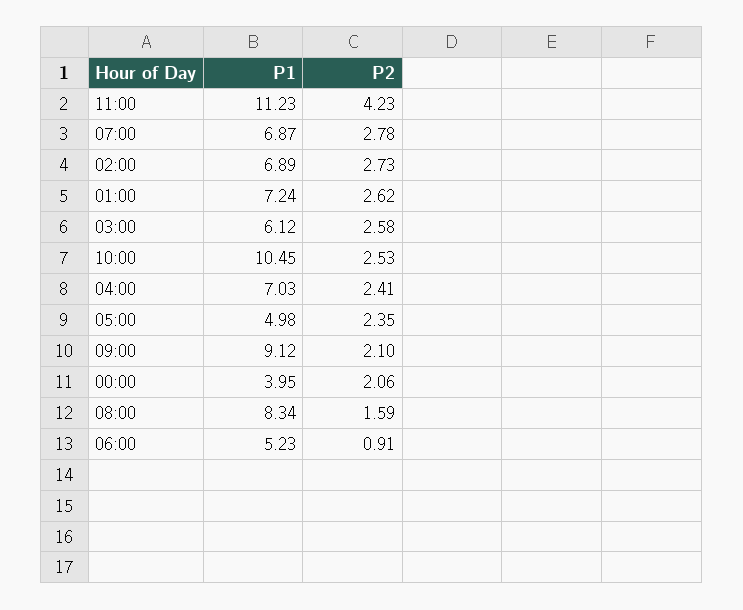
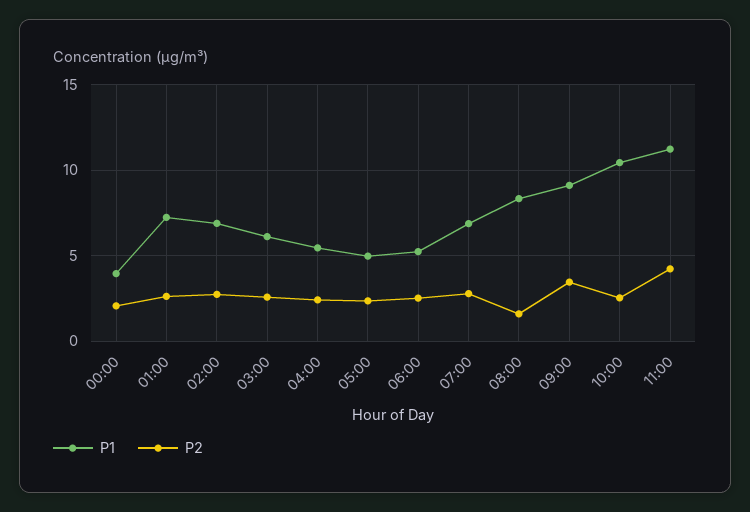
P1, 04:00: 7.03 -> 5.5
P2, 09:00: 2.1 -> 3.5
P2, 06:00: 0.91 -> 2.5

